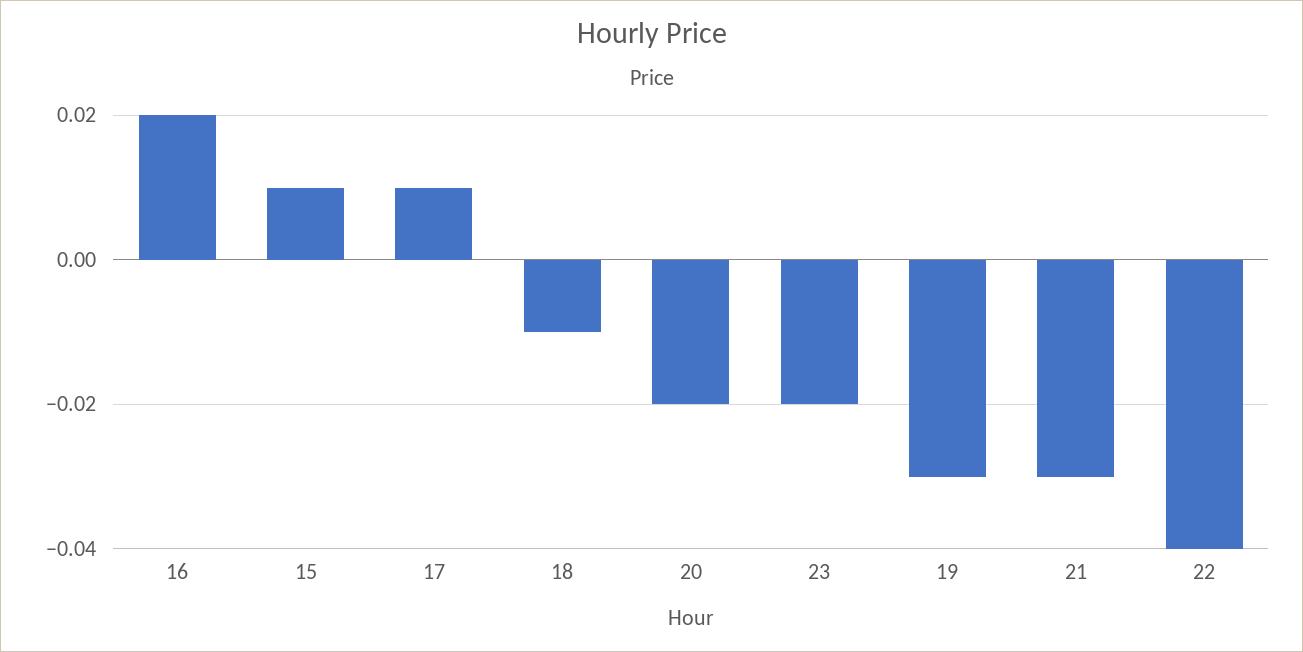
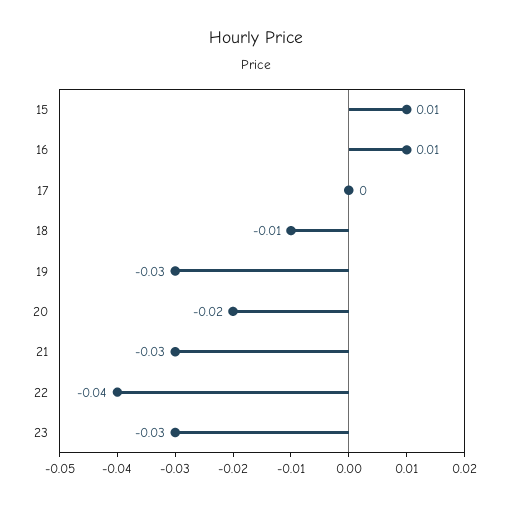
16: 0.02 -> 0.01
17: 0.01 -> 0
23: -0.02 -> -0.03

